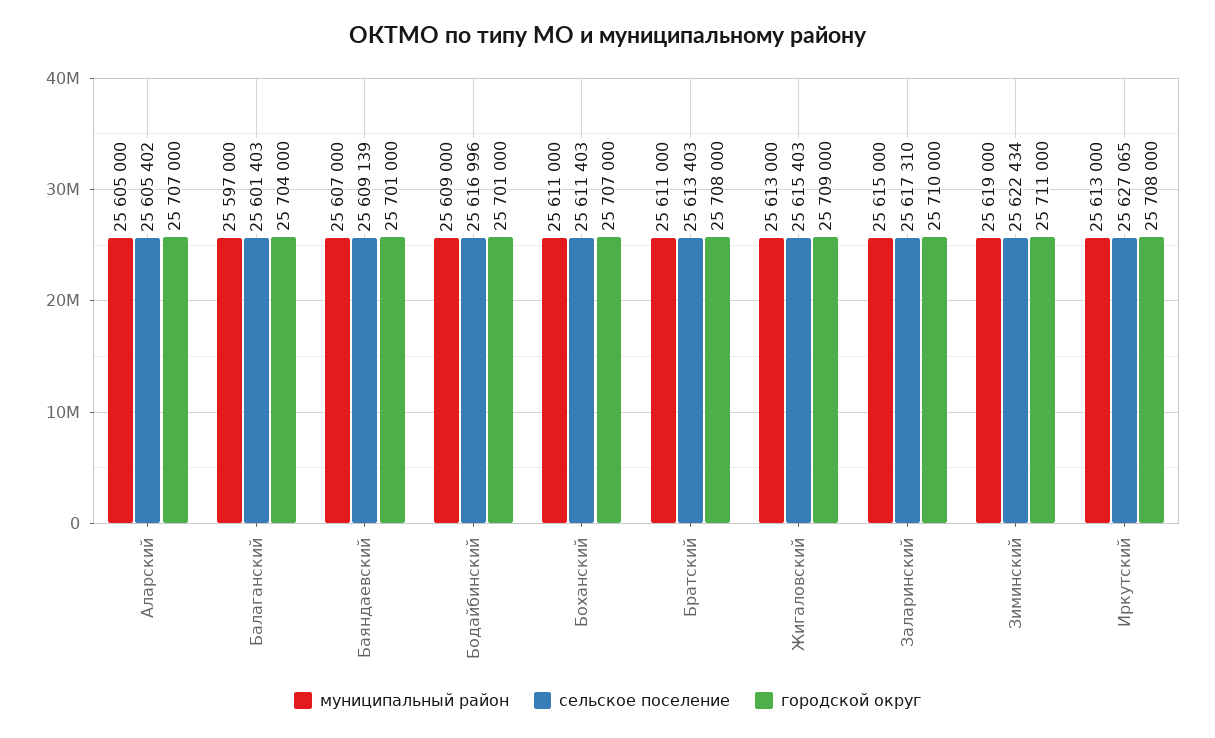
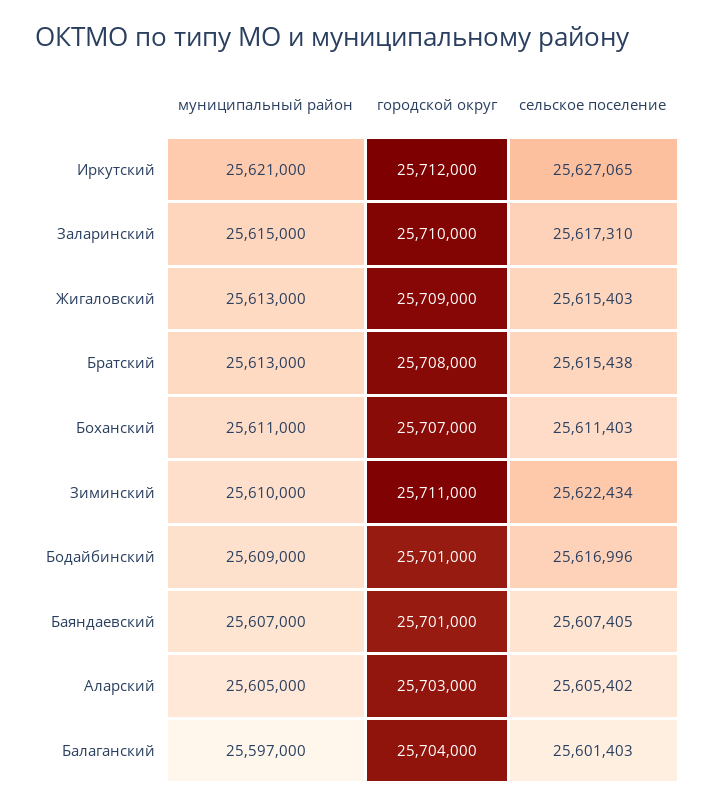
городской округ, Аларский: 25707000 -> 25703000
сельское поселение, Баяндаевский: 25609139 -> 25607405
муниципальный район, Братский: 25611000 -> 25613000
сельское поселение, Братский: 25613403 -> 25615438
муниципальный район, Зиминский: 25619000 -> 25610000
муниципальный район, Иркутский: 25613000 -> 25621000
городской округ, Иркутский: 25708000 -> 25712000

